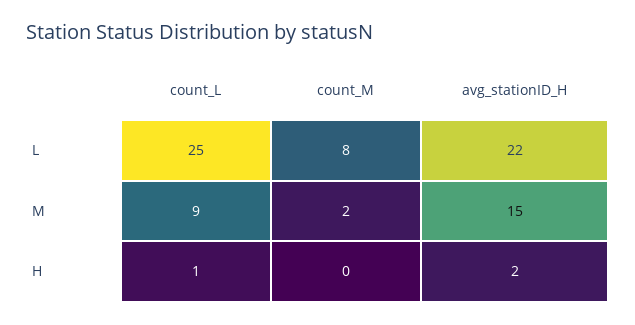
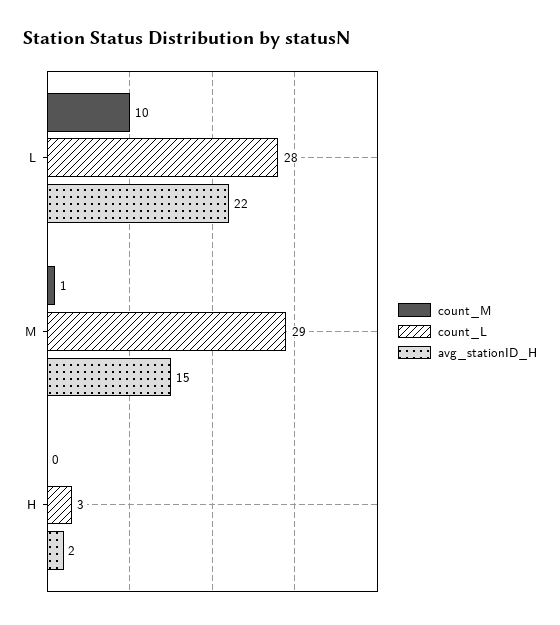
count_L, L: 25 -> 28
count_M, L: 8 -> 10
count_L, M: 9 -> 29
count_M, M: 2 -> 1
count_L, H: 1 -> 3

